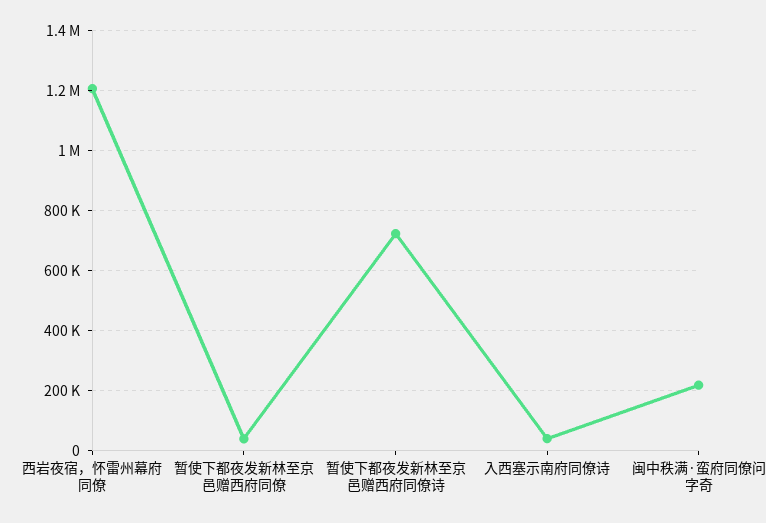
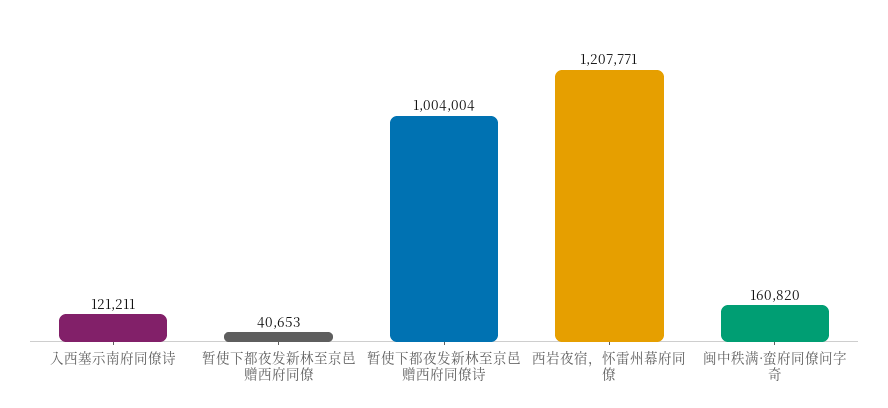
暂使下都夜发新林至京邑赠西府同僚诗: 720000 -> 1004004
入西塞示南府同僚诗: 40000 -> 121211
闽中秩满·蛮府同僚问字奇: 220000 -> 160820

